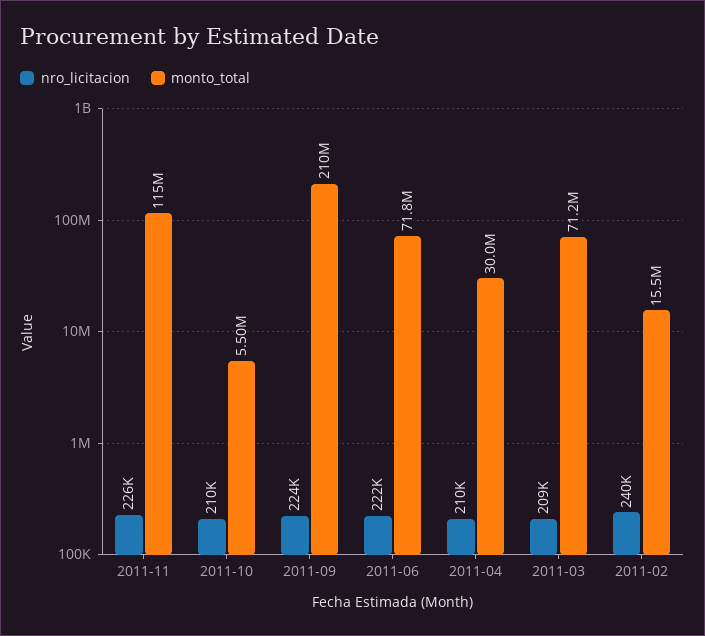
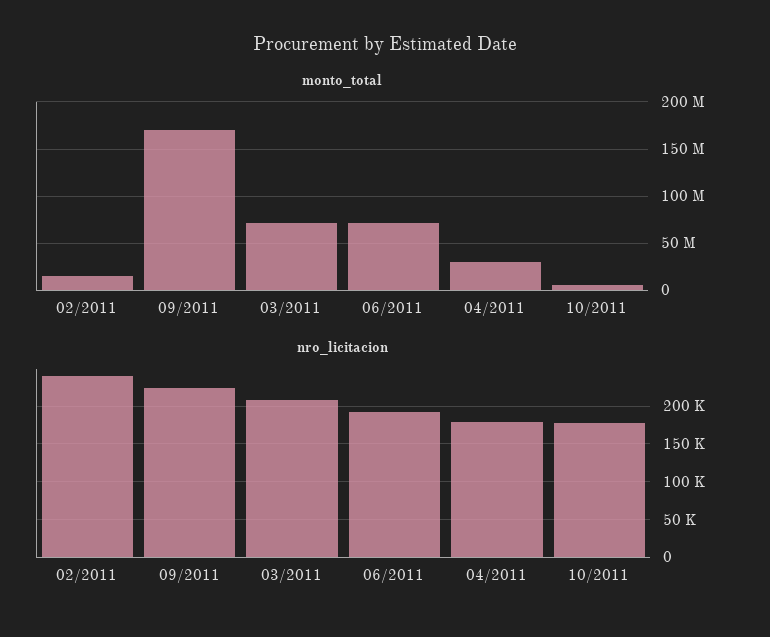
nro_licitacion, 2011-11: 226000 -> none
monto_total, 2011-11: 115000000 -> none
nro_licitacion, 2011-10: 210000 -> 180000
monto_total, 2011-09: 210000000 -> 170000000
nro_licitacion, 2011-06: 222000 -> 190000
nro_licitacion, 2011-04: 210000 -> 180000

